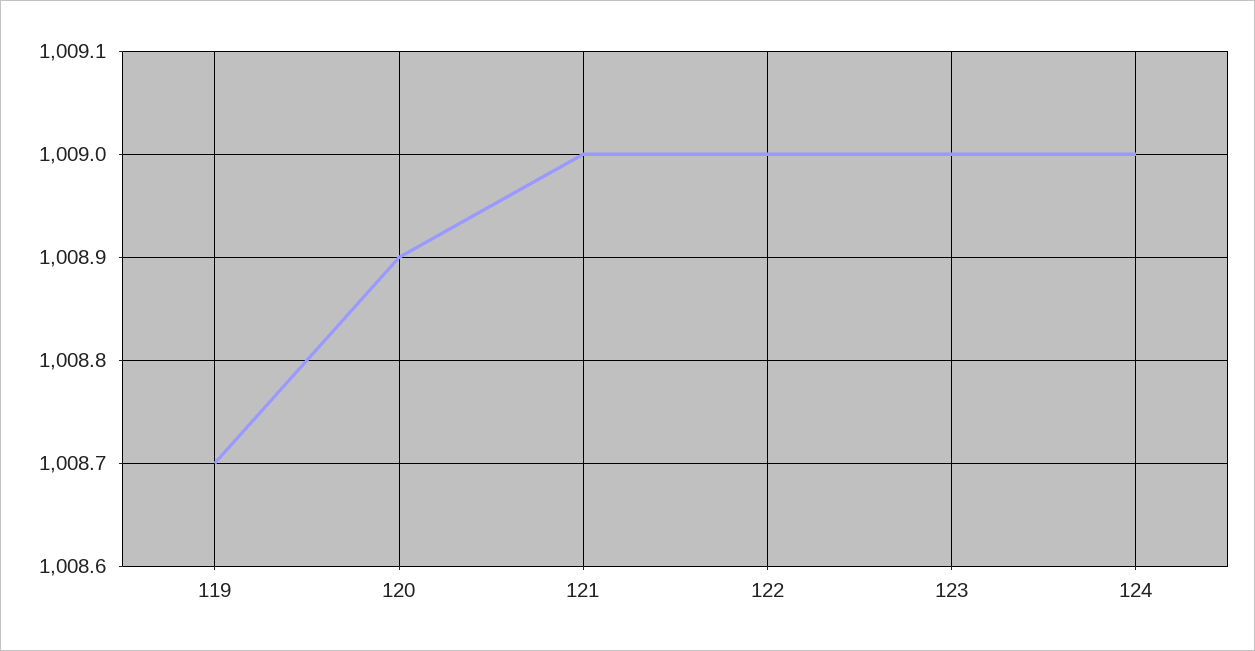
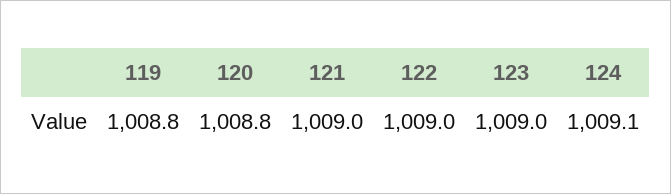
119: 1008.7 -> 1008.8
120: 1008.9 -> 1008.8
124: 1009 -> 1009.1

